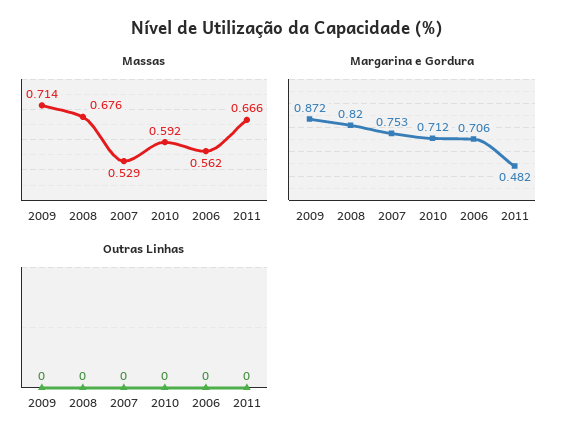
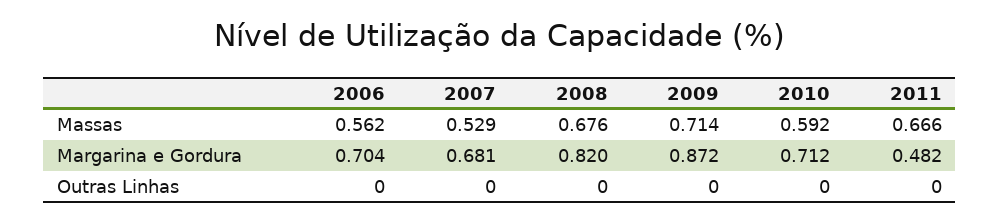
Margarina e Gordura, 2007: 0.753 -> 0.681
Margarina e Gordura, 2006: 0.706 -> 0.704

